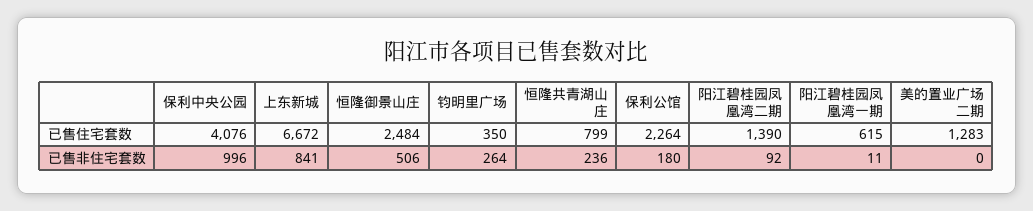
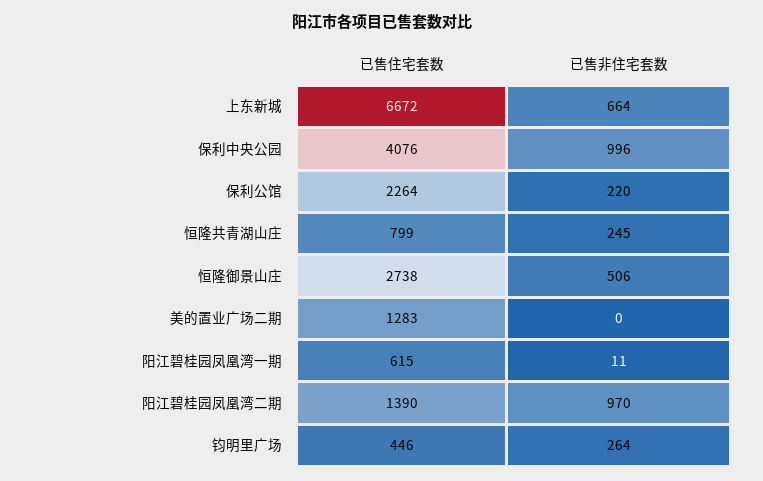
恒隆御景山庄, 已售住宅套数: 2484 -> 2738
钧明里广场, 已售住宅套数: 350 -> 446
上东新城, 已售非住宅套数: 841 -> 664
恒隆共青湖山庄, 已售非住宅套数: 236 -> 245
保利公馆, 已售非住宅套数: 180 -> 220
阳江碧桂园凤凰湾二期, 已售非住宅套数: 92 -> 970

